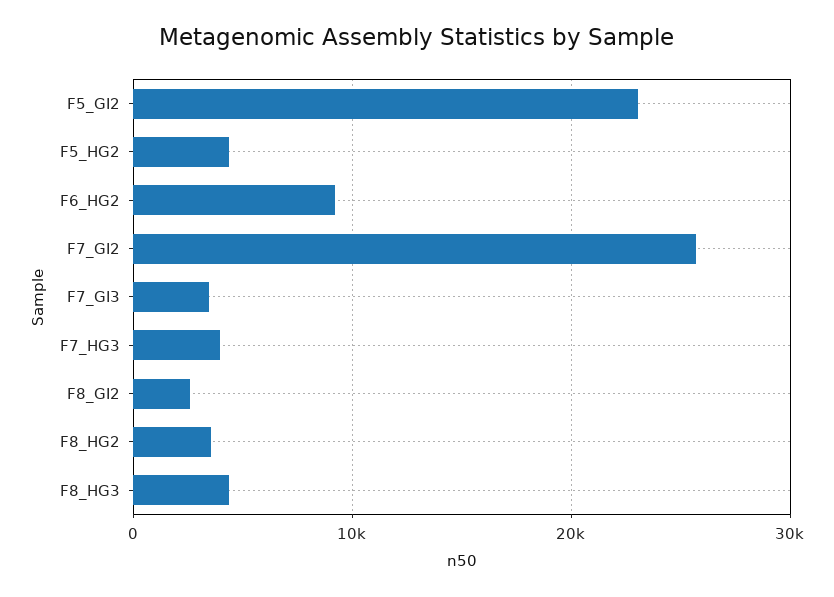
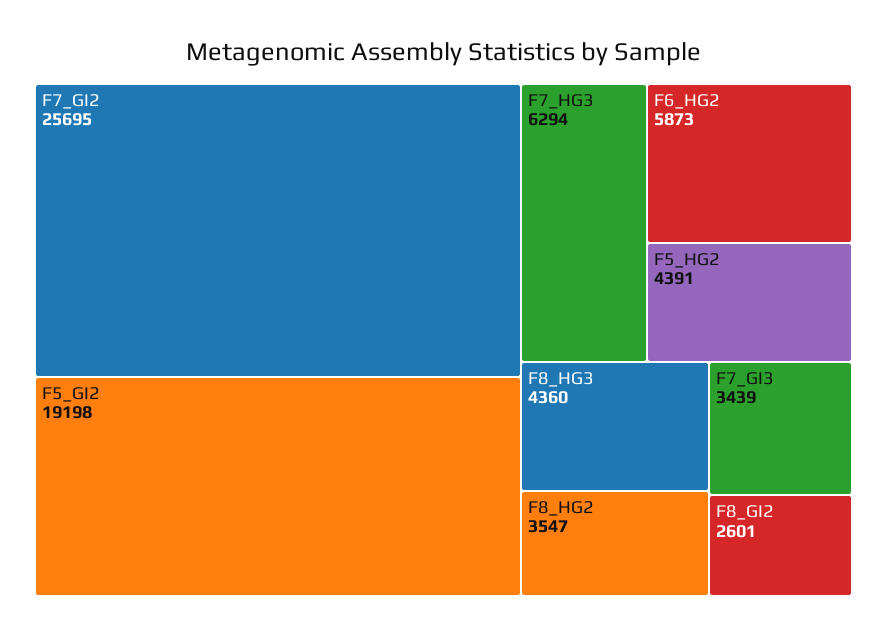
F5_GI2: 23000 -> 19198
F6_HG2: 9000 -> 5873
F7_HG3: 4000 -> 6294

